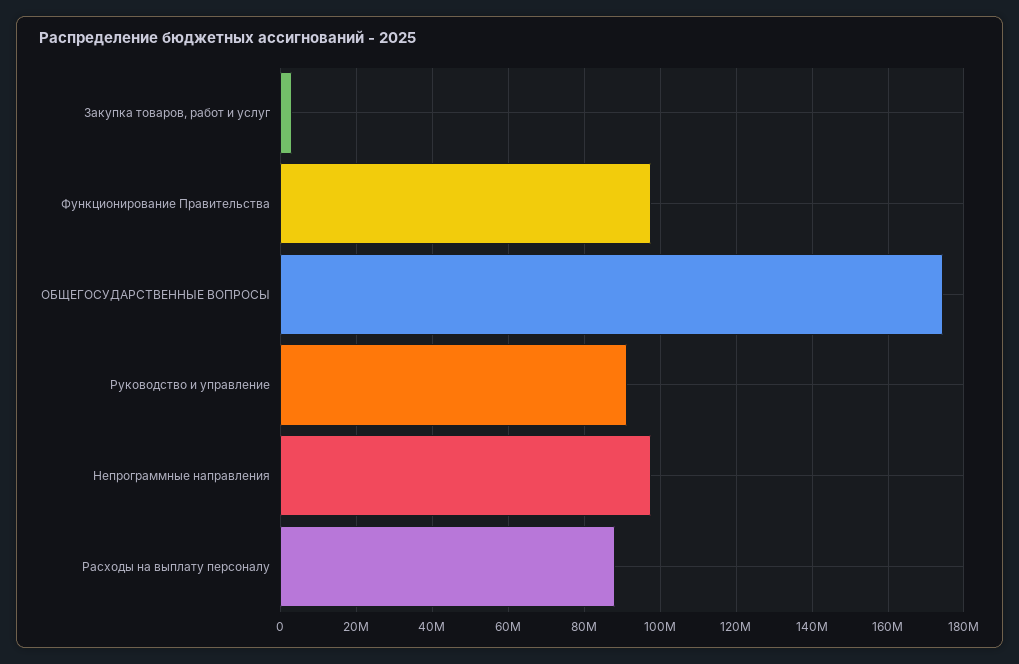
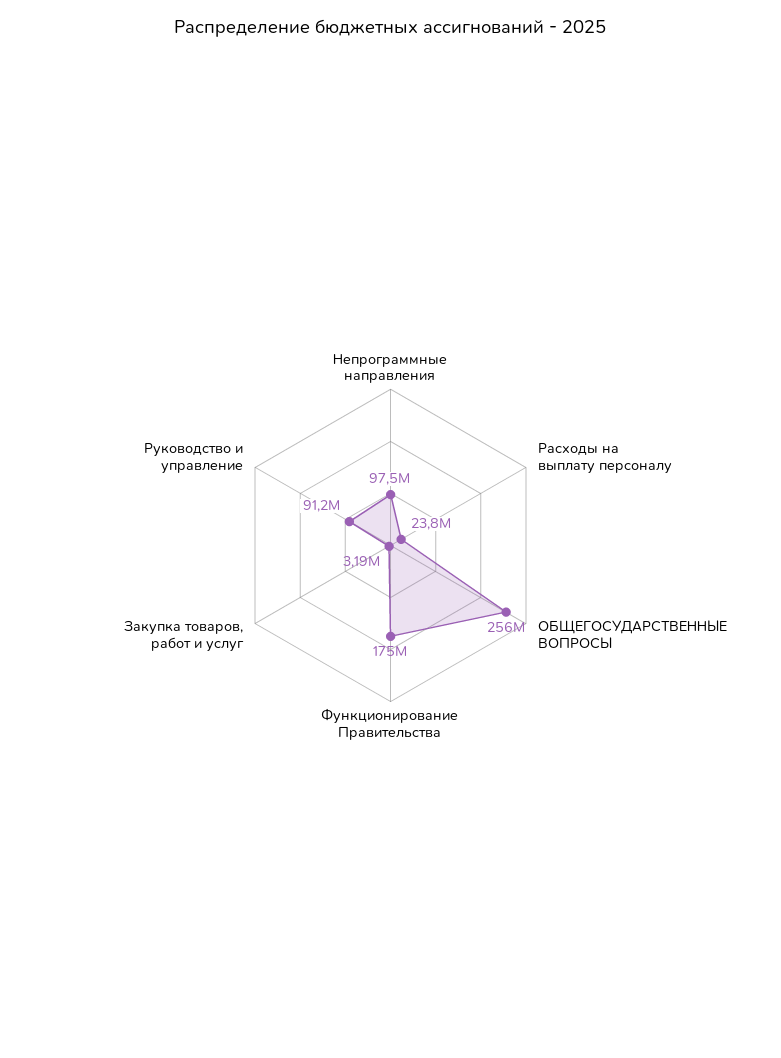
Функционирование Правительства: 98000000 -> 175000000
ОБЩЕГОСУДАРСТВЕННЫЕ ВОПРОСЫ: 174000000 -> 256000000
Расходы на выплату персоналу: 88000000 -> 23800000

